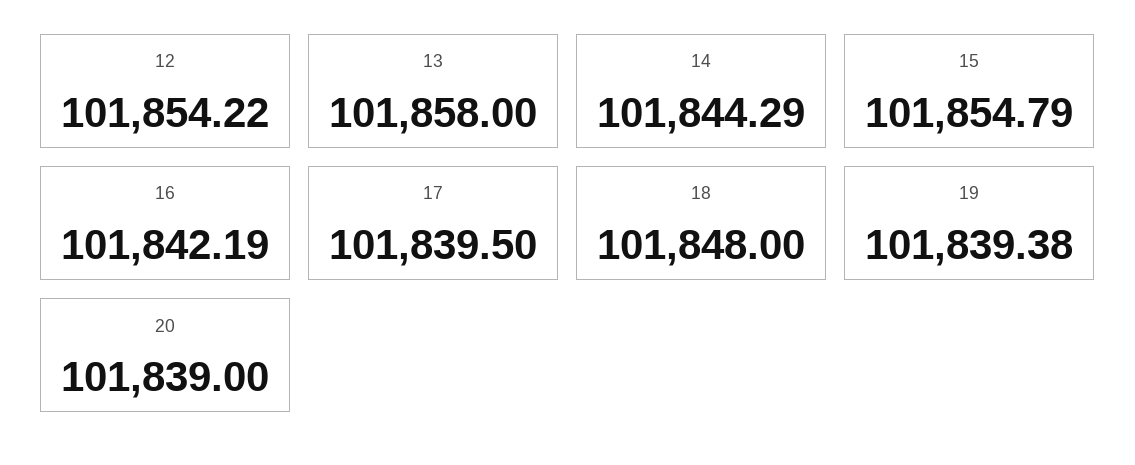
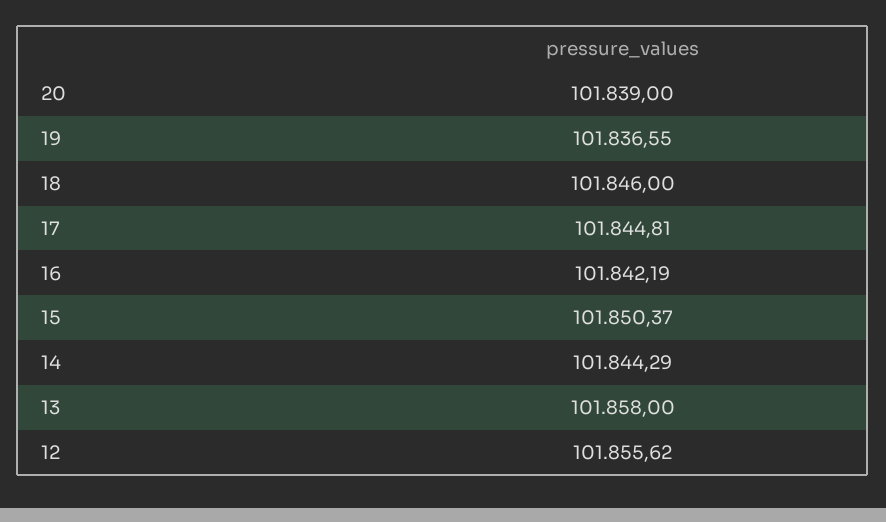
12: 101854.22 -> 101855.62
15: 101854.79 -> 101850.37
17: 101839.5 -> 101844.81
18: 101848 -> 101846
19: 101839.38 -> 101836.55

